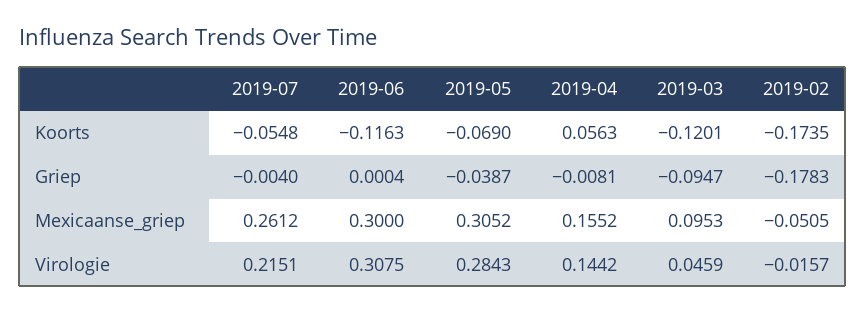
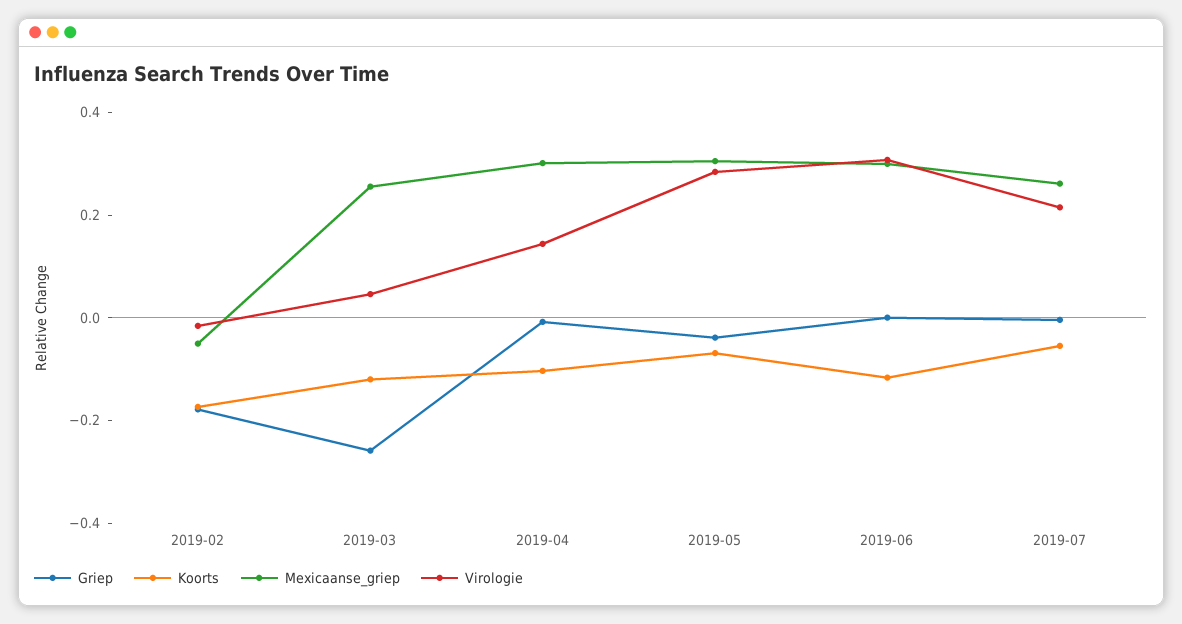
Koorts, 2019-04: 0.0563 -> -0.1
Griep, 2019-03: -0.0947 -> -0.25
Mexicaanse_griep, 2019-04: 0.1552 -> 0.3
Mexicaanse_griep, 2019-03: 0.0953 -> 0.25

